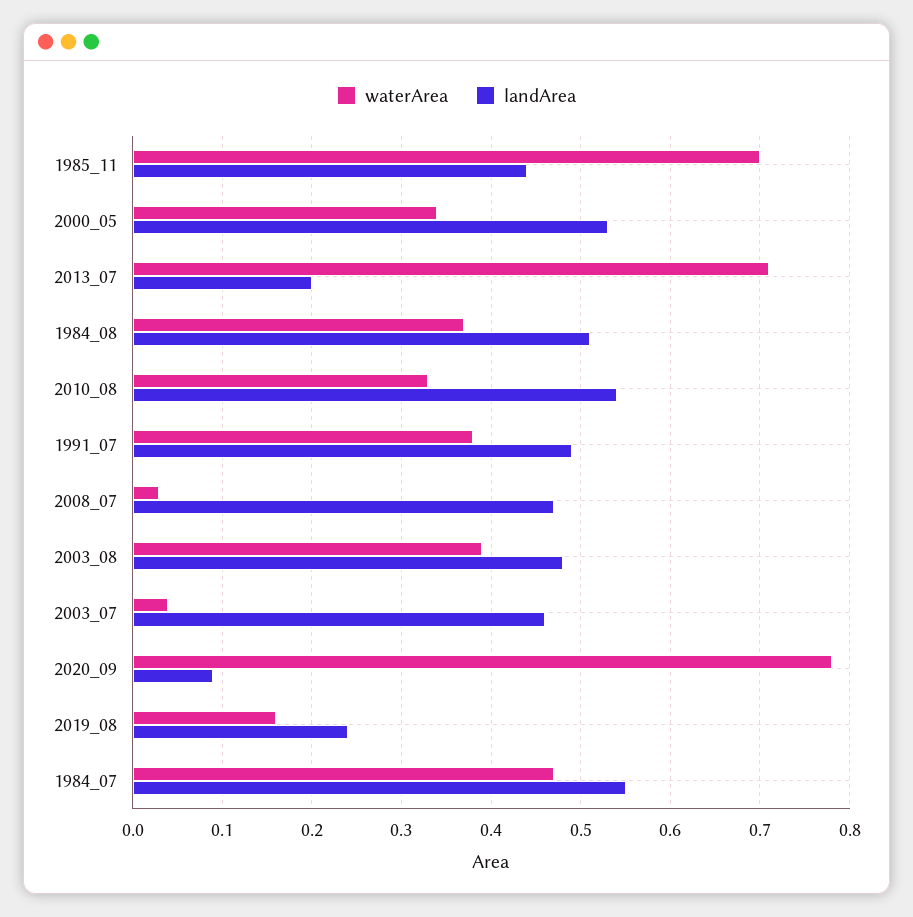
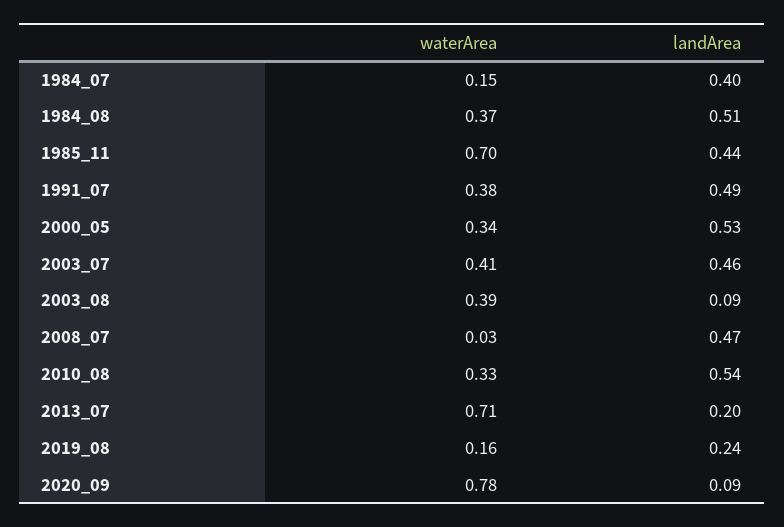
landArea, 2003_08: 0.48 -> 0.09
waterArea, 2003_07: 0.04 -> 0.41
waterArea, 1984_07: 0.47 -> 0.15
landArea, 1984_07: 0.55 -> 0.4

